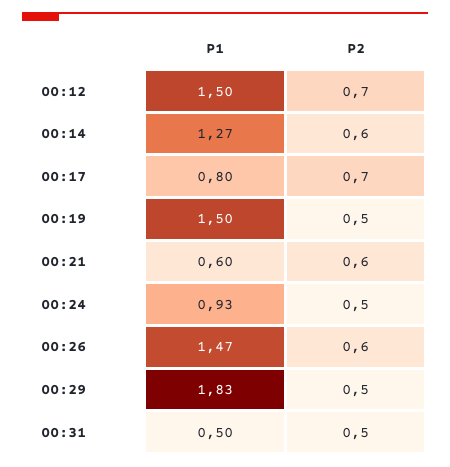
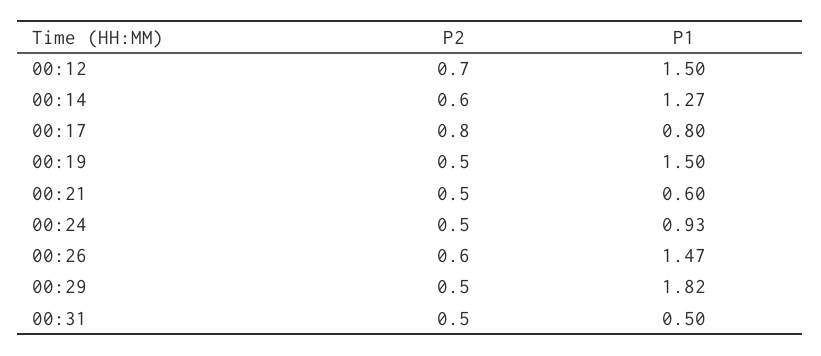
P2, 00:17: 0.7 -> 0.8
P2, 00:21: 0.6 -> 0.5
P1, 00:29: 1.83 -> 1.82

